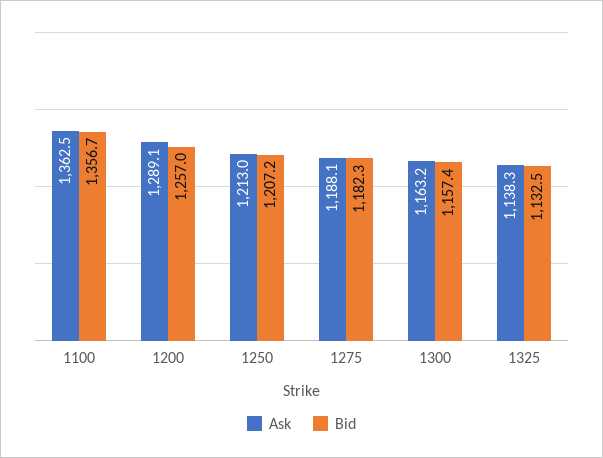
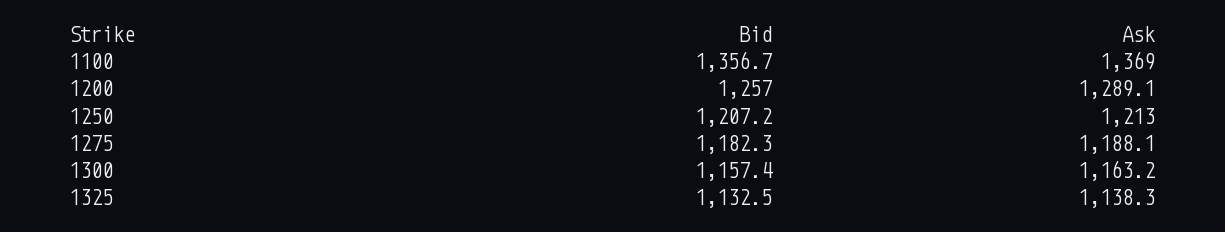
Ask, 1100: 1362.5 -> 1369

